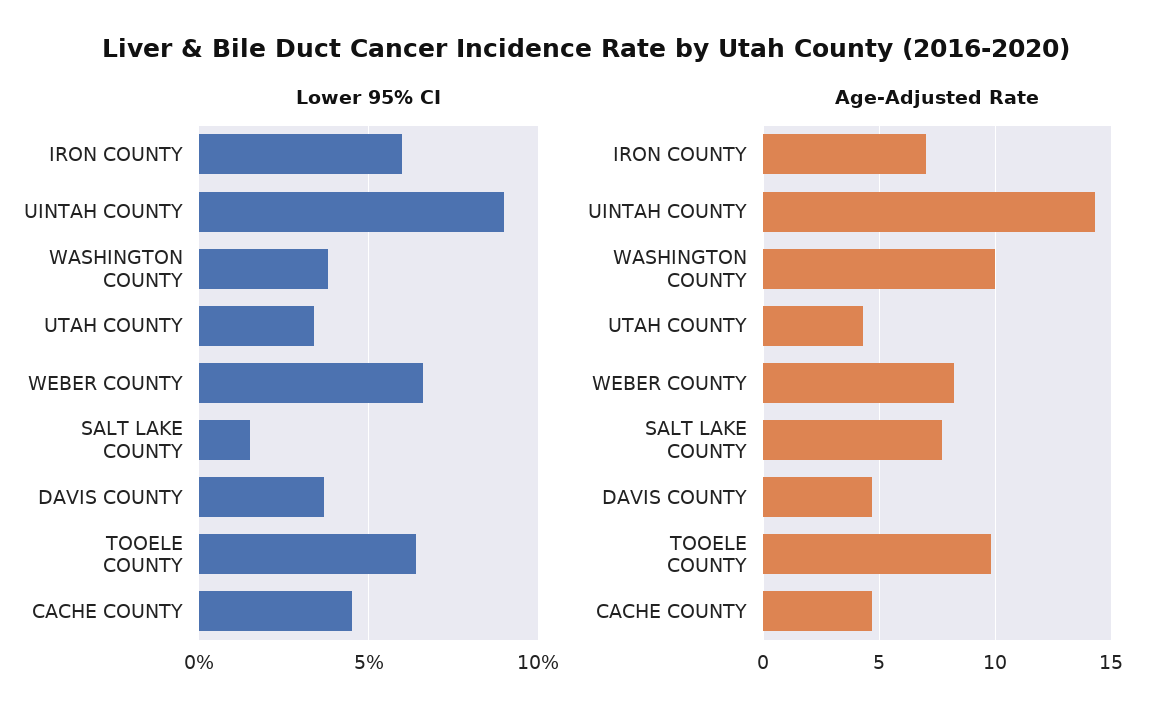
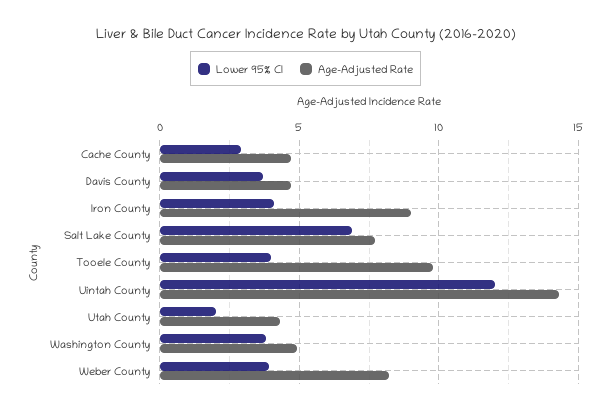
Lower 95% CI, IRON COUNTY: 6 -> 4
Lower 95% CI, UINTAH COUNTY: 9 -> 12
Lower 95% CI, UTAH COUNTY: 3.5 -> 2
Lower 95% CI, WEBER COUNTY: 6.5 -> 4
Lower 95% CI, SALT LAKE COUNTY: 1.5 -> 7
Lower 95% CI, TOOELE COUNTY: 6.5 -> 4
Lower 95% CI, CACHE COUNTY: 4.5 -> 3
Age-Adjusted Rate, IRON COUNTY: 7 -> 9
Age-Adjusted Rate, WASHINGTON COUNTY: 10 -> 5

